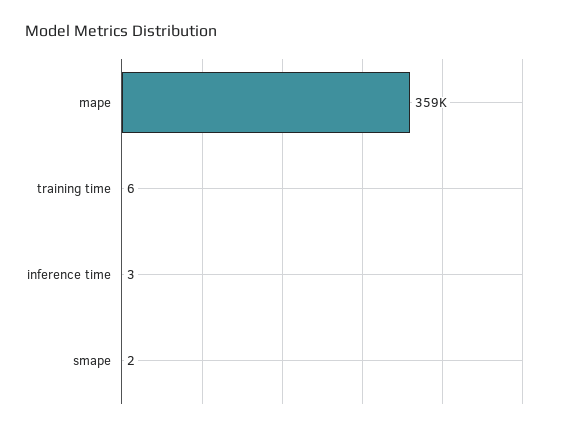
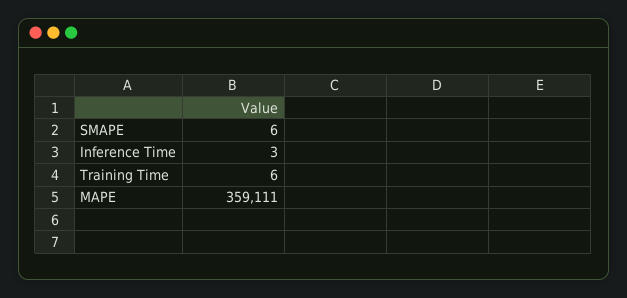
smape: 2 -> 6

